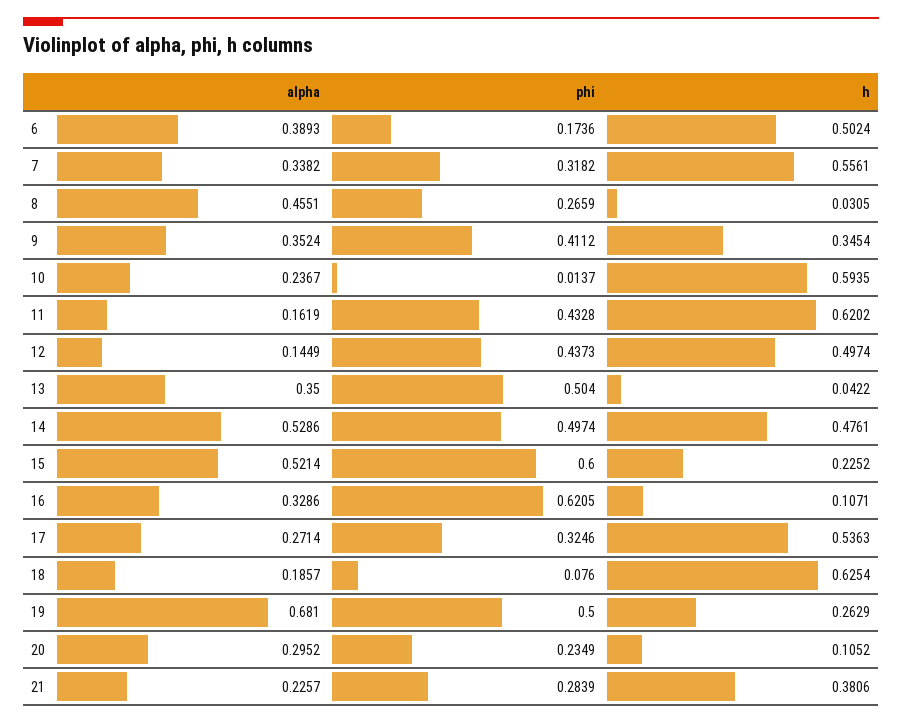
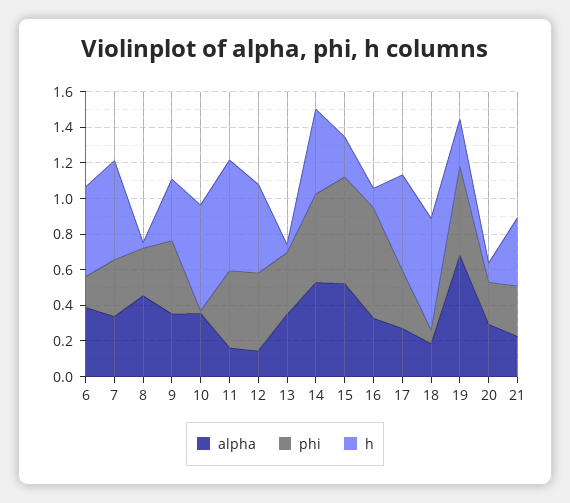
alpha, 10: 0.2367 -> 0.35
phi, 13: 0.504 -> 0.35

